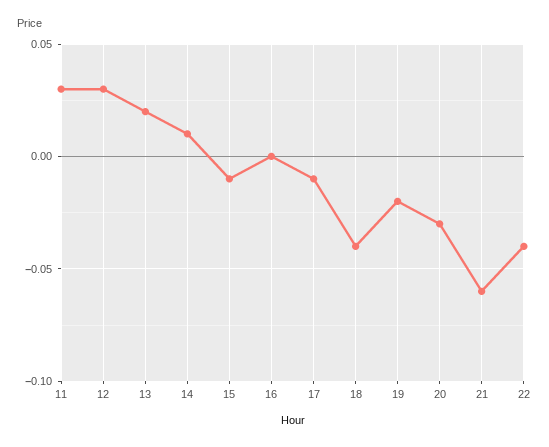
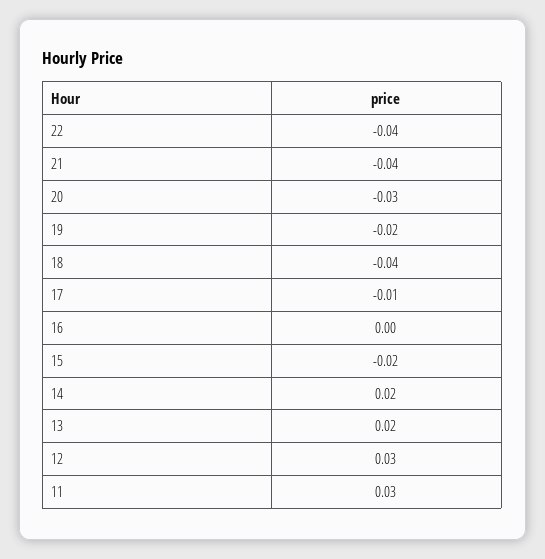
14: 0.01 -> 0.02
15: -0.01 -> -0.02
21: -0.06 -> -0.04

